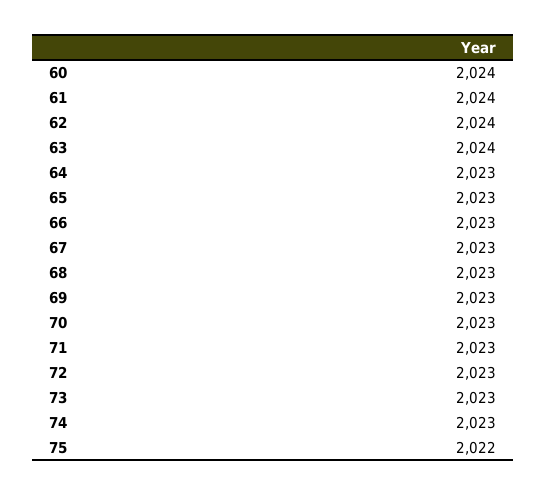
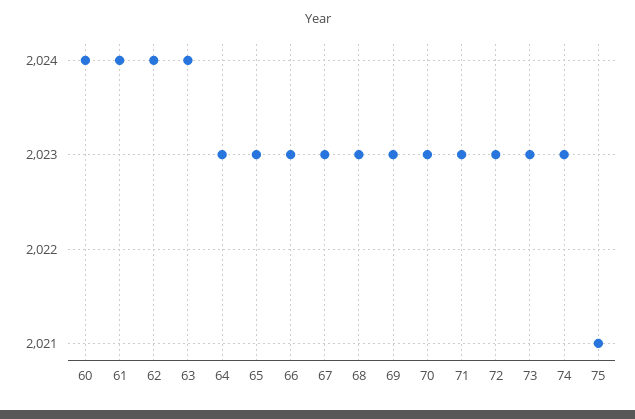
75: 2022 -> 2021

